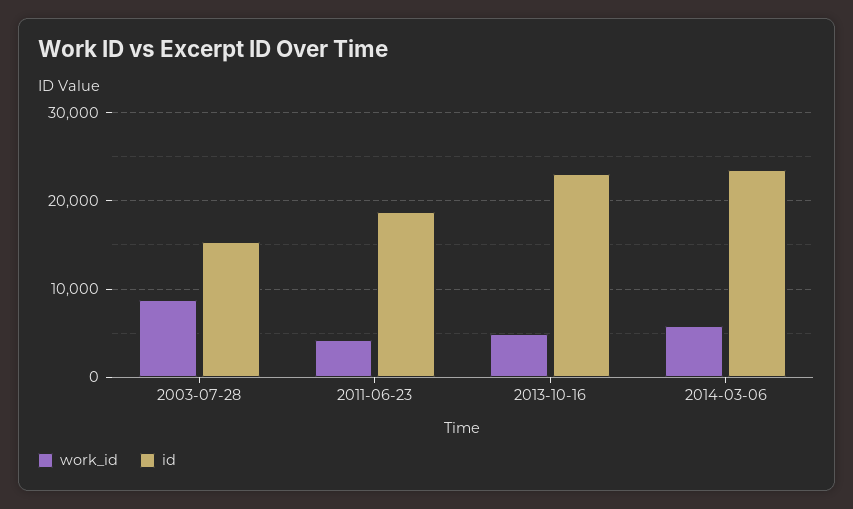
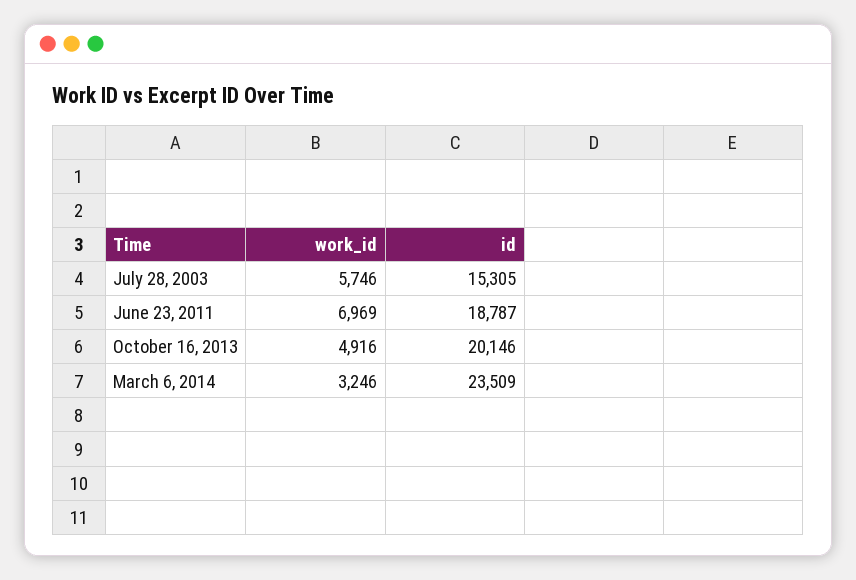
work_id, 2003-07-28: 9000 -> 5746
work_id, 2011-06-23: 4000 -> 6969
id, 2013-10-16: 23000 -> 20146
work_id, 2014-03-06: 6000 -> 3246

